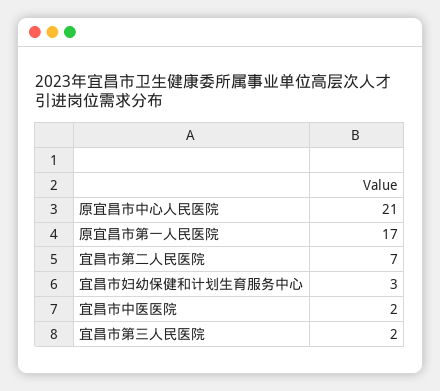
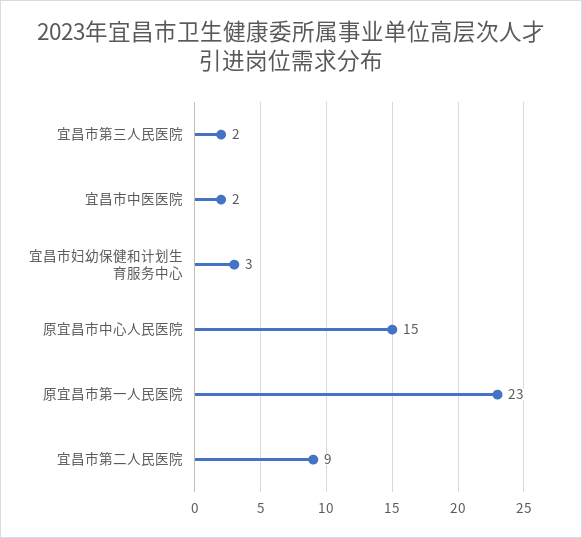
原宜昌市中心人民医院: 21 -> 15
原宜昌市第一人民医院: 17 -> 23
宜昌市第二人民医院: 7 -> 9

